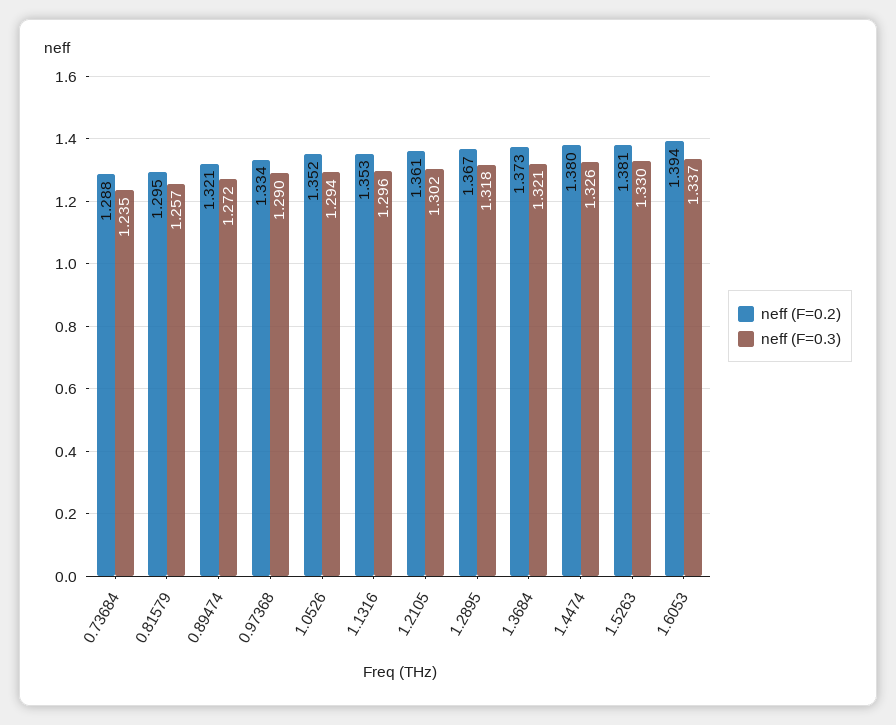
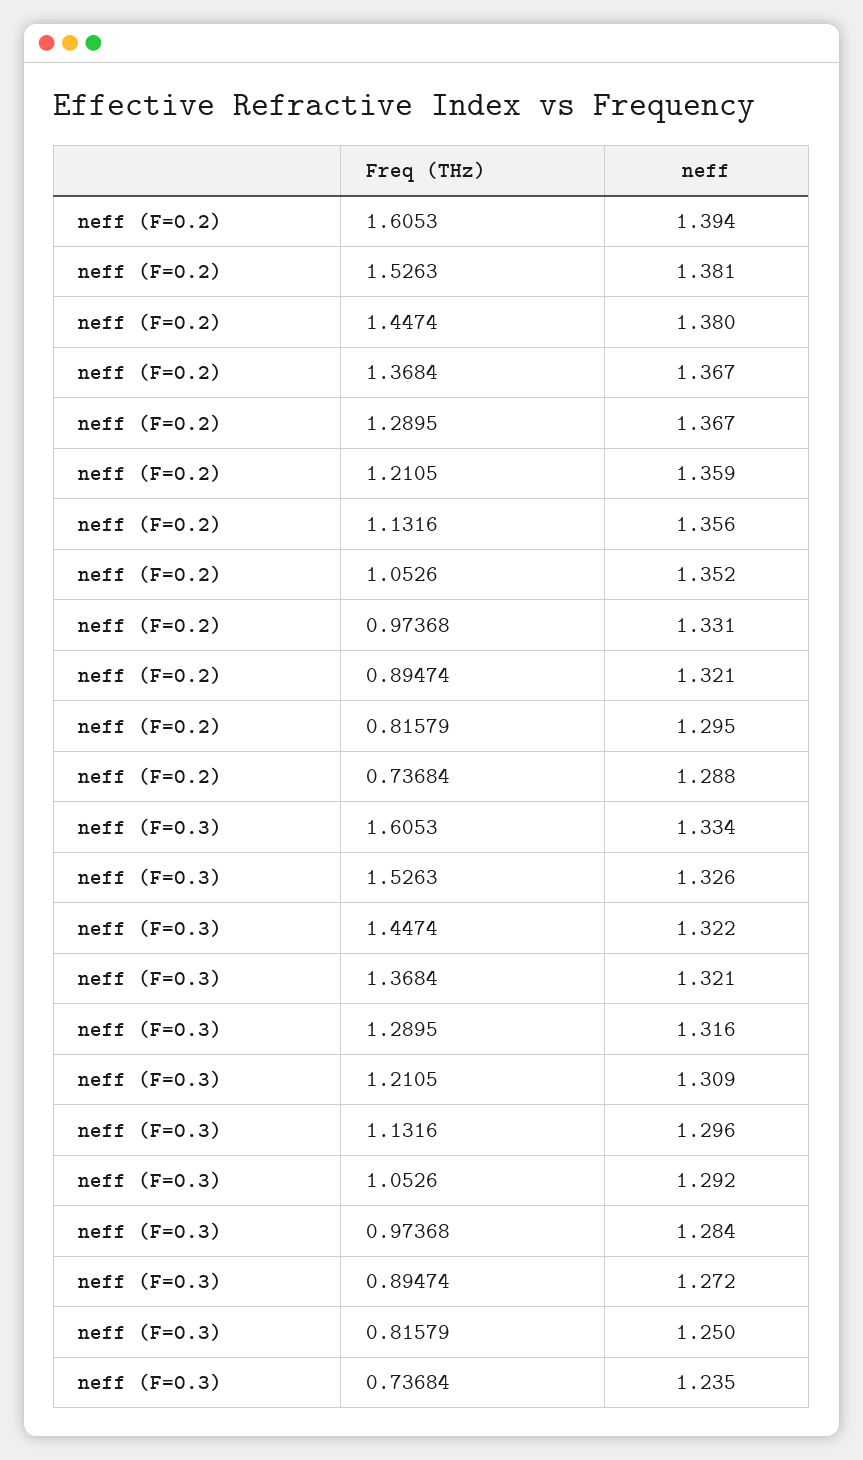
neff (F=0.3), 0.81579: 1.257 -> 1.25
neff (F=0.2), 0.97368: 1.334 -> 1.331
neff (F=0.3), 0.97368: 1.29 -> 1.284
neff (F=0.3), 1.0526: 1.294 -> 1.292
neff (F=0.2), 1.1316: 1.353 -> 1.356
neff (F=0.2), 1.2105: 1.361 -> 1.359
neff (F=0.3), 1.2105: 1.302 -> 1.309
neff (F=0.3), 1.2895: 1.318 -> 1.316
neff (F=0.2), 1.3684: 1.373 -> 1.367
neff (F=0.3), 1.4474: 1.326 -> 1.322
neff (F=0.3), 1.5263: 1.33 -> 1.326
neff (F=0.3), 1.6053: 1.337 -> 1.334

